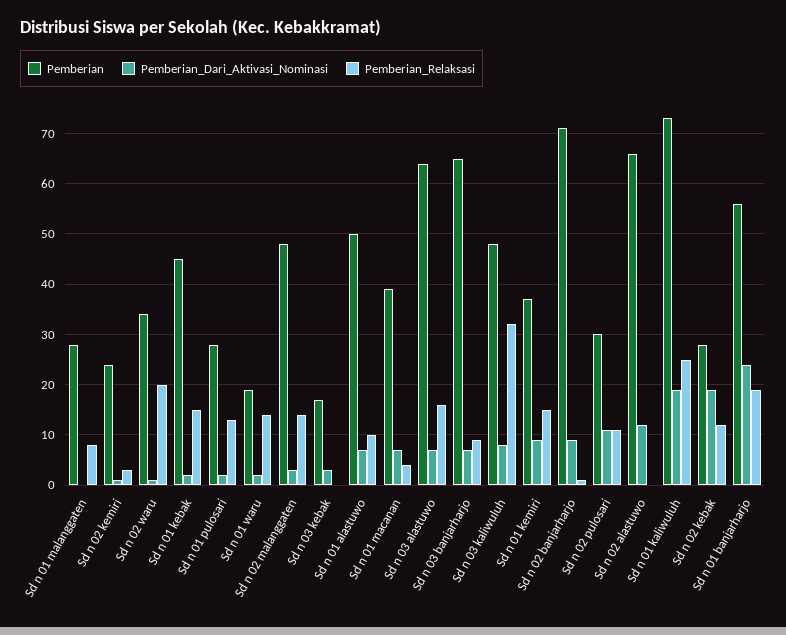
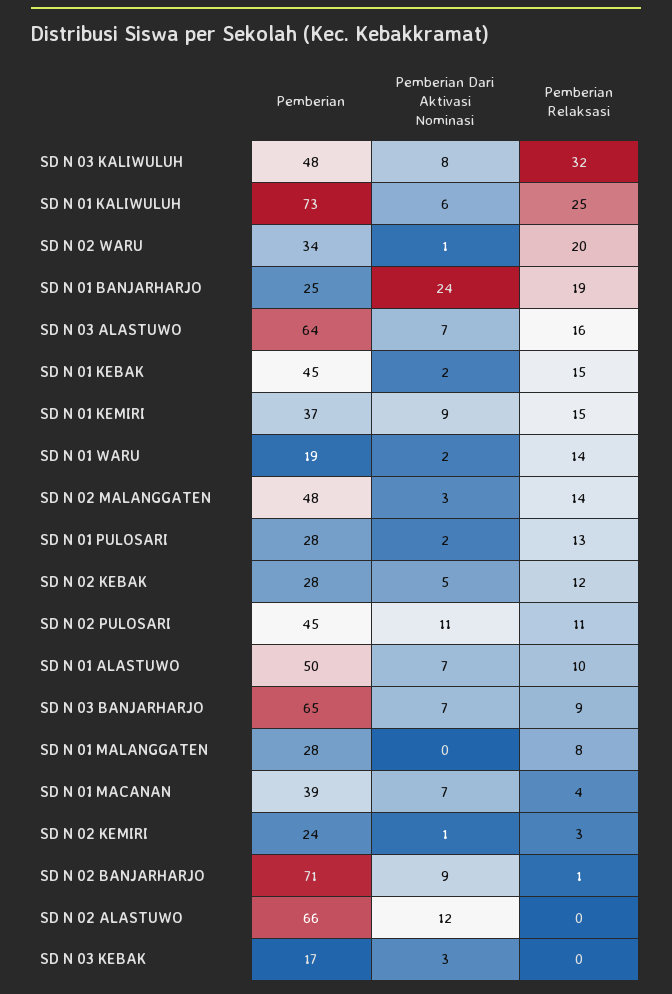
Pemberian, Sd n 02 pulosari: 30 -> 45
Pemberian_Dari_Aktivasi_Nominasi, Sd n 01 kaliwuluh: 20 -> 6
Pemberian_Dari_Aktivasi_Nominasi, Sd n 02 kebak: 20 -> 5
Pemberian, Sd n 01 banjarharjo: 55 -> 25

